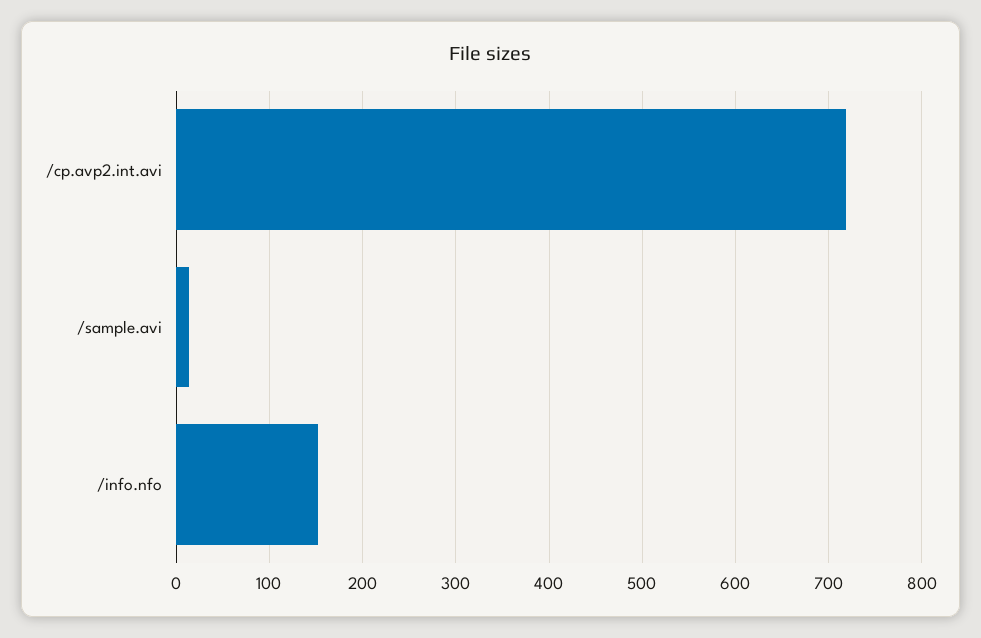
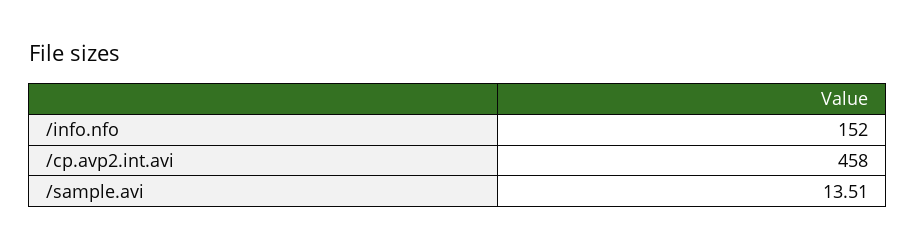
/cp.avp2.int.avi: 720 -> 458

